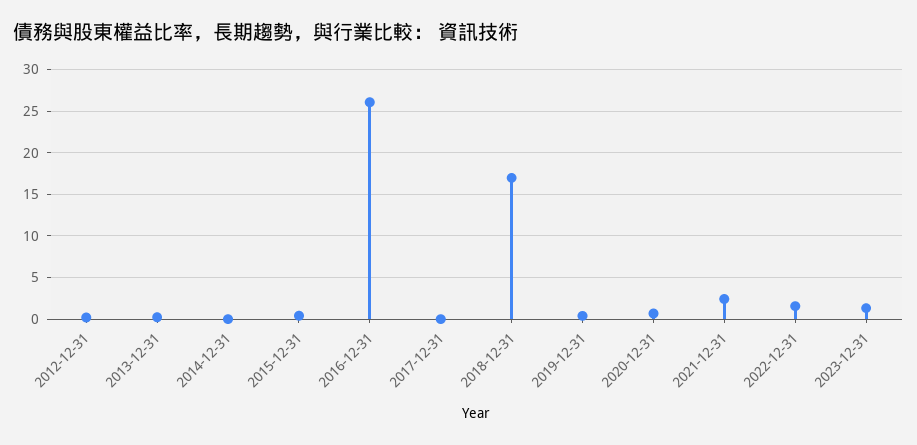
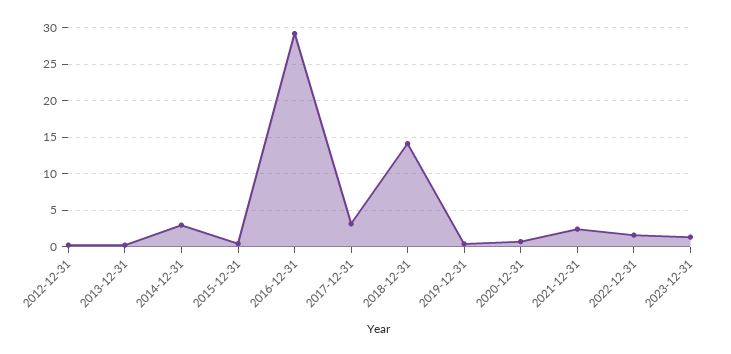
2014-12-31: 0 -> 3
2016-12-31: 26 -> 29
2017-12-31: 0 -> 3
2018-12-31: 17 -> 14

